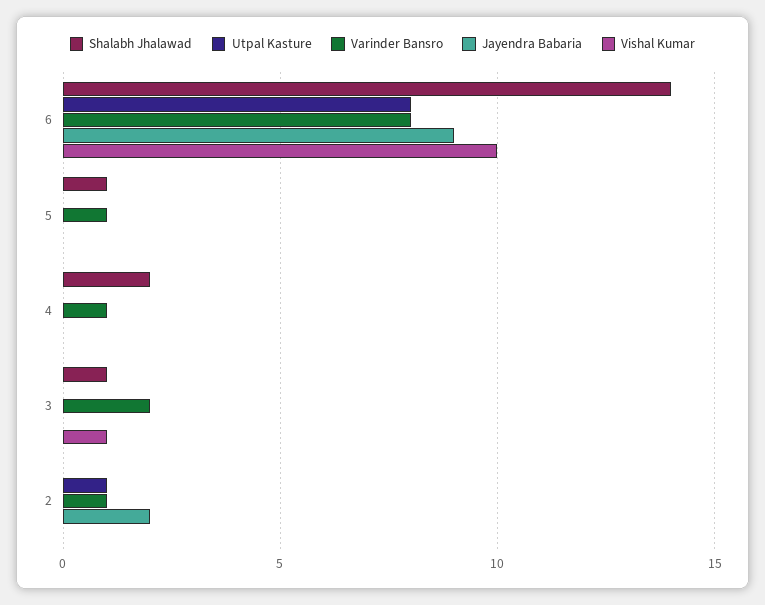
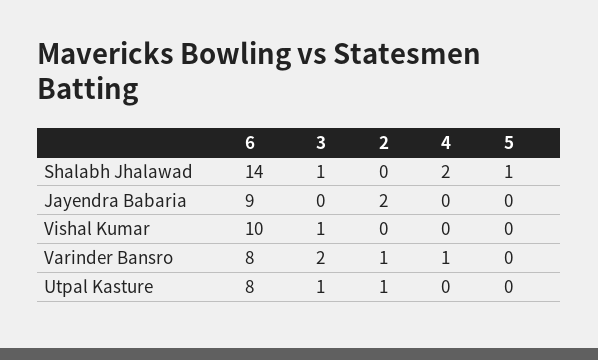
Varinder Bansro, 5: 1 -> 0
Utpal Kasture, 3: 0 -> 1

